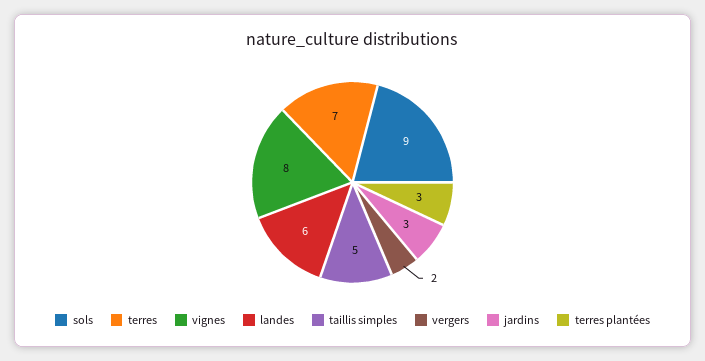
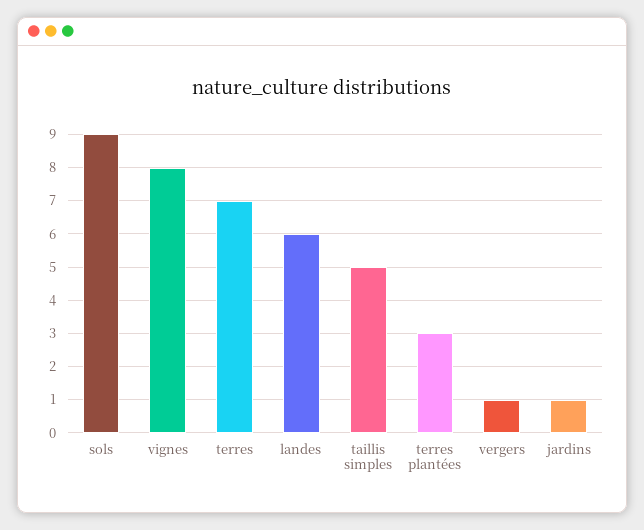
vergers: 2 -> 1
jardins: 3 -> 1

